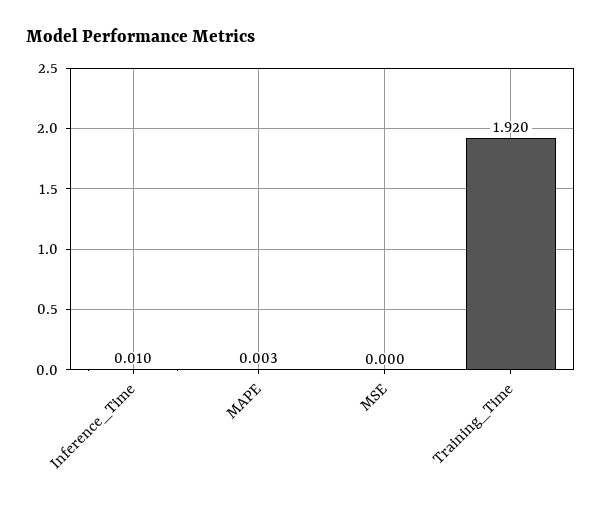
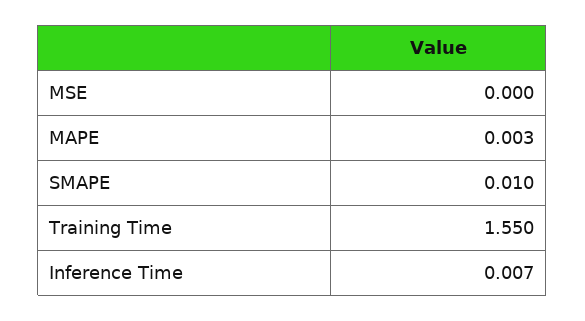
Inference_Time: 0.01 -> 0.007
Training_Time: 1.92 -> 1.55
SMAPE: none -> 0.01

